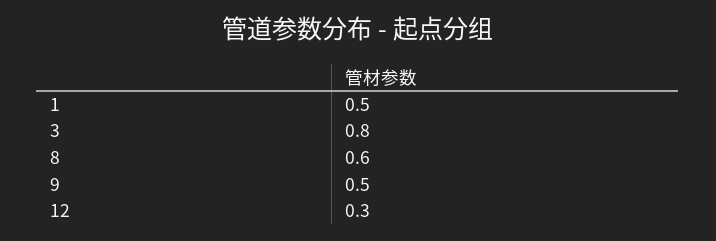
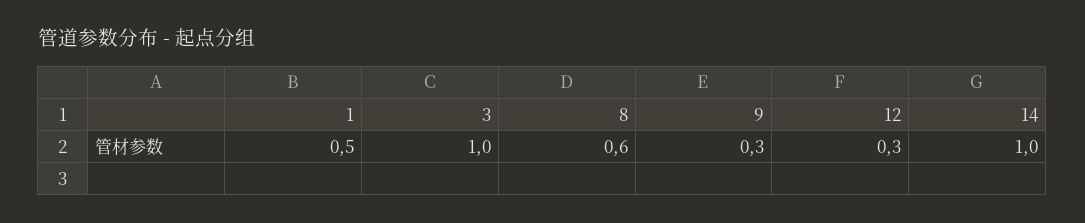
3: 0.8 -> 1
9: 0.5 -> 0.3
14: none -> 1

